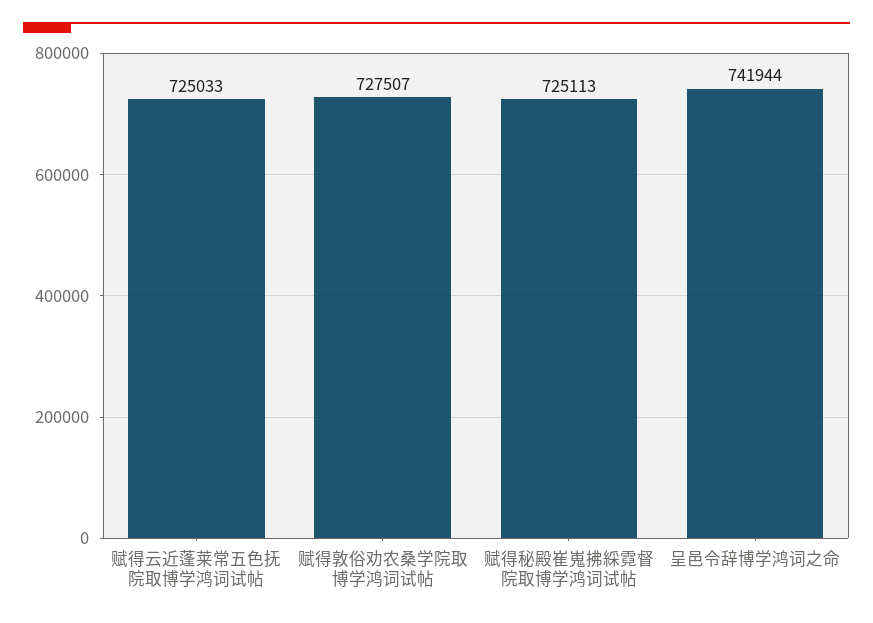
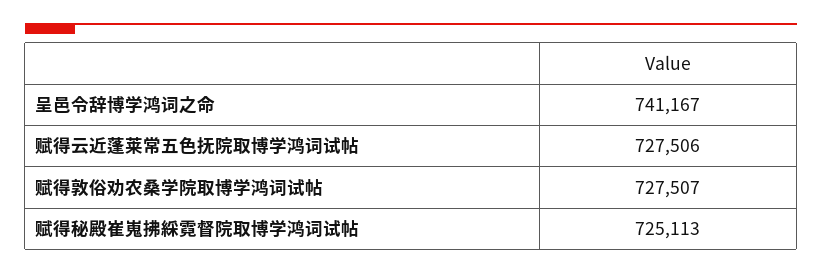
赋得云近蓬莱常五色抚院取博学鸿词试帖: 725033 -> 727506
呈邑令辞博学鸿词之命: 741944 -> 741167

